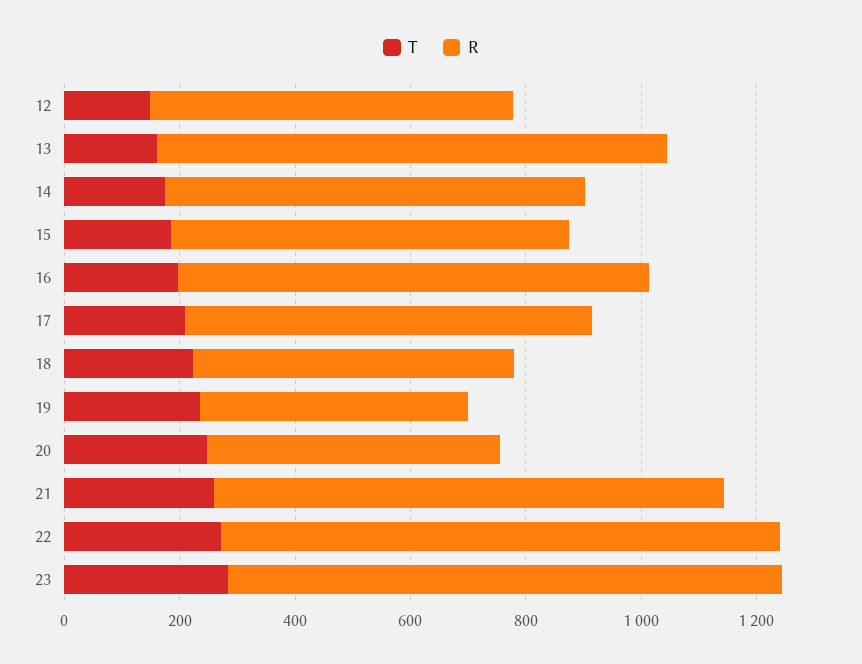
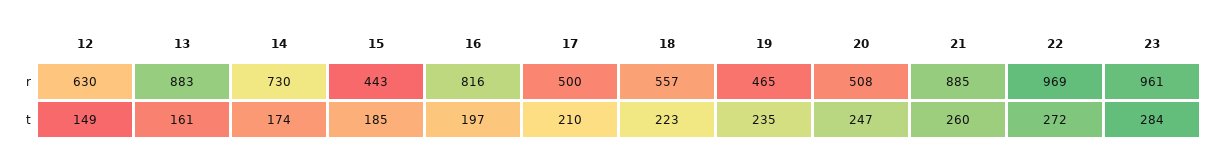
R, 15: 700 -> 443
R, 17: 700 -> 500

